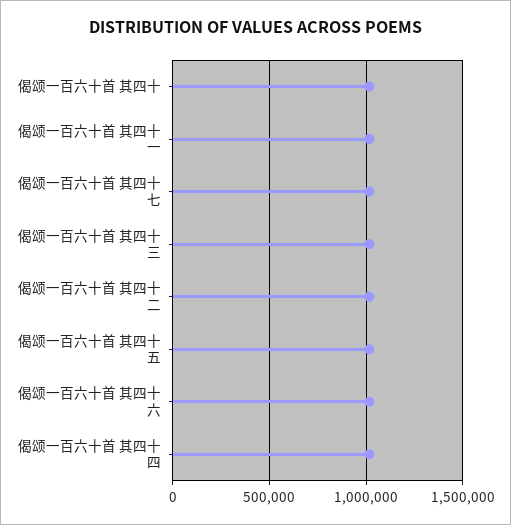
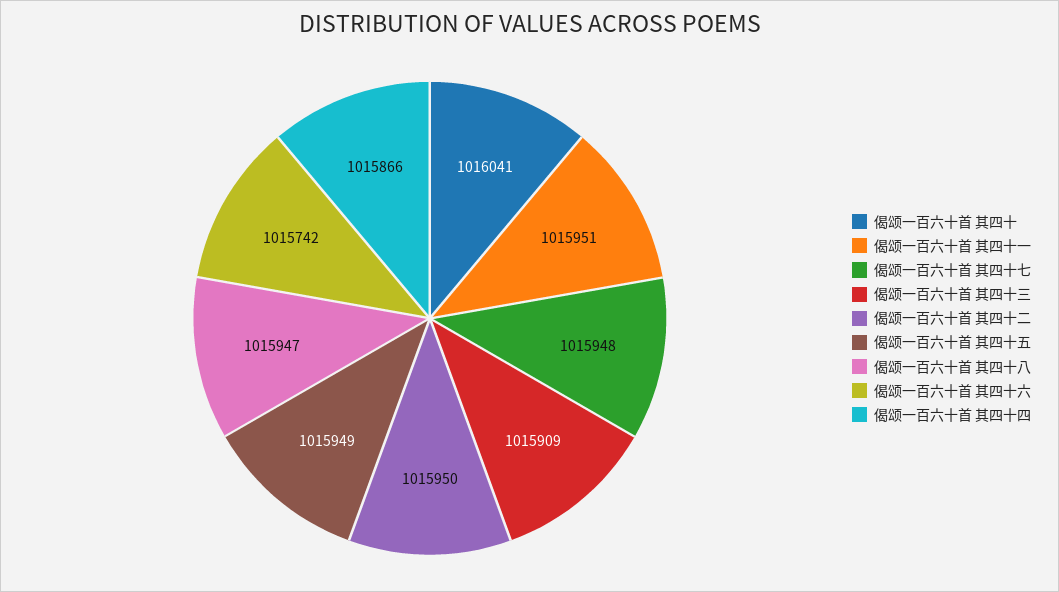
偈颂一百六十首 其四十八: none -> 1015947

